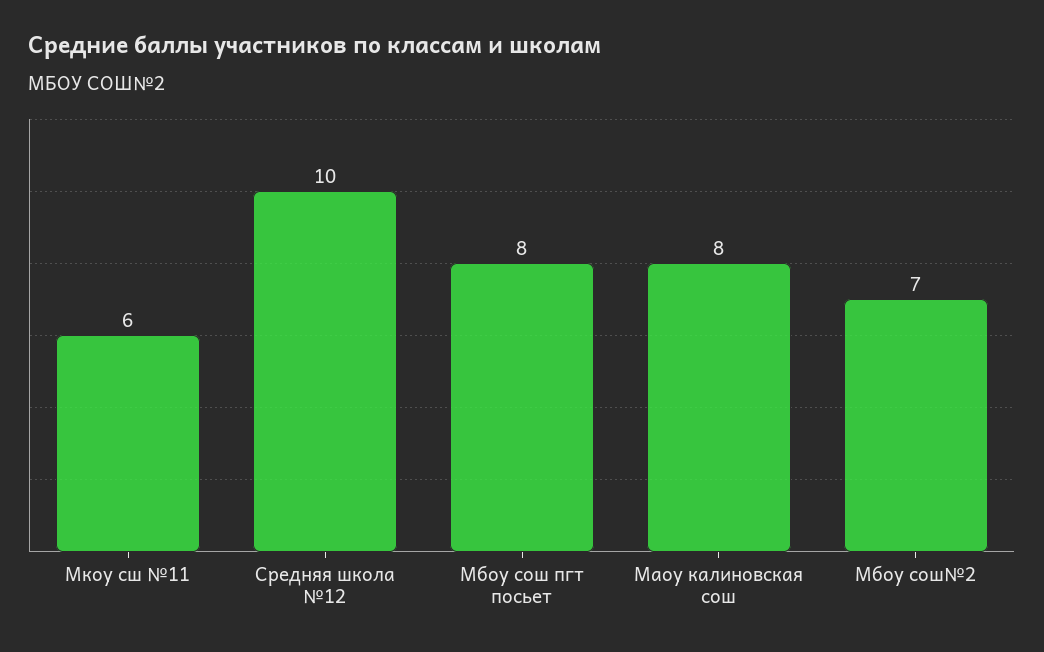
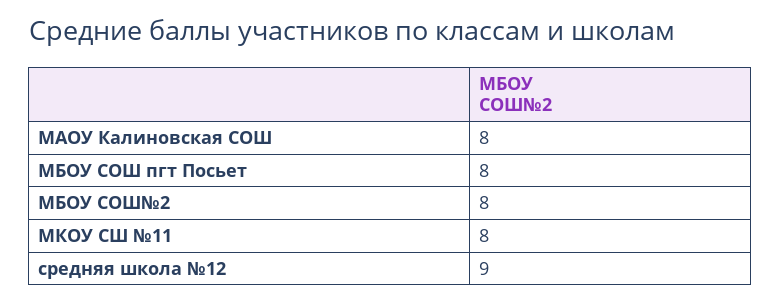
Мкоу сш №11: 6 -> 8
Средняя школа №12: 10 -> 9
Мбоу сош№2: 7 -> 8

